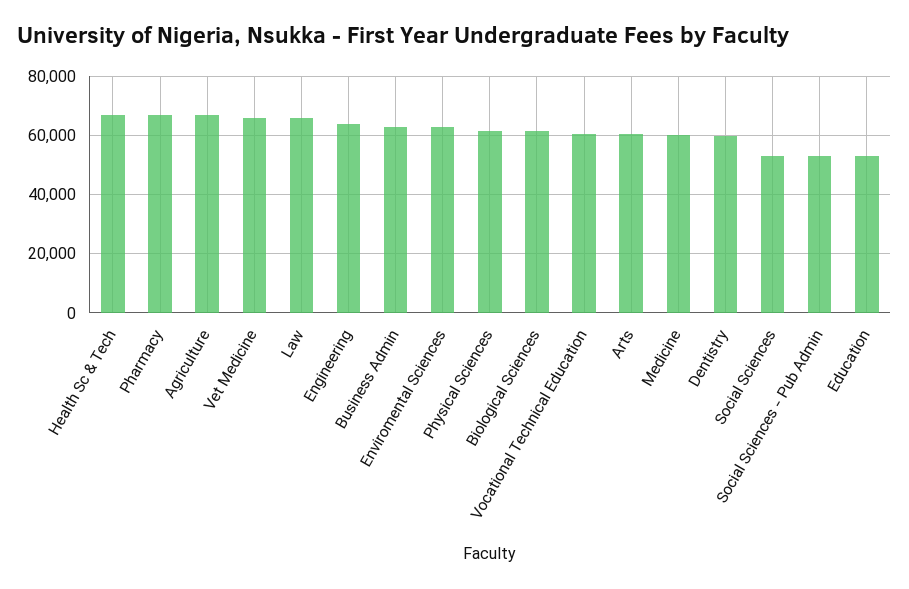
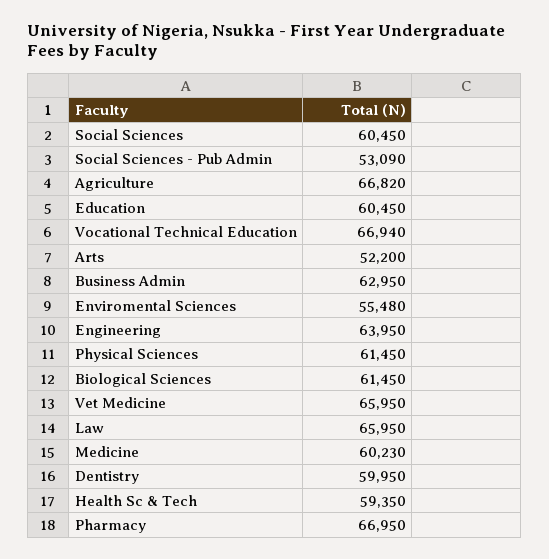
Health Sc & Tech: 67500 -> 59350
Enviromental Sciences: 62500 -> 55480
Vocational Technical Education: 60000 -> 66940
Arts: 60000 -> 52200
Social Sciences: 52500 -> 60450
Education: 52500 -> 60450

